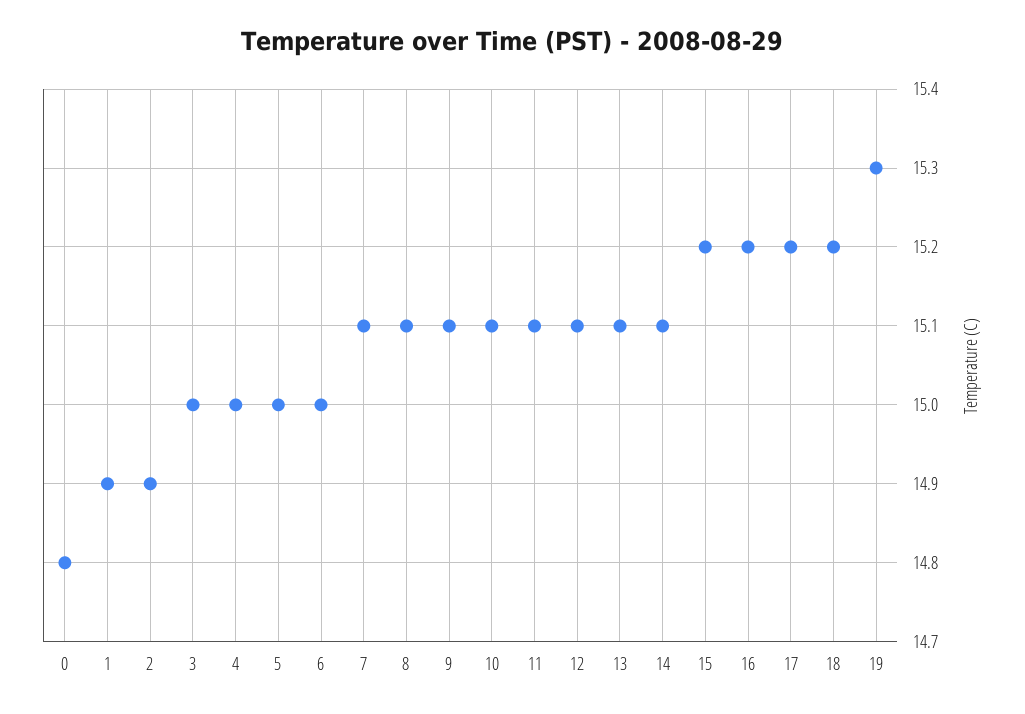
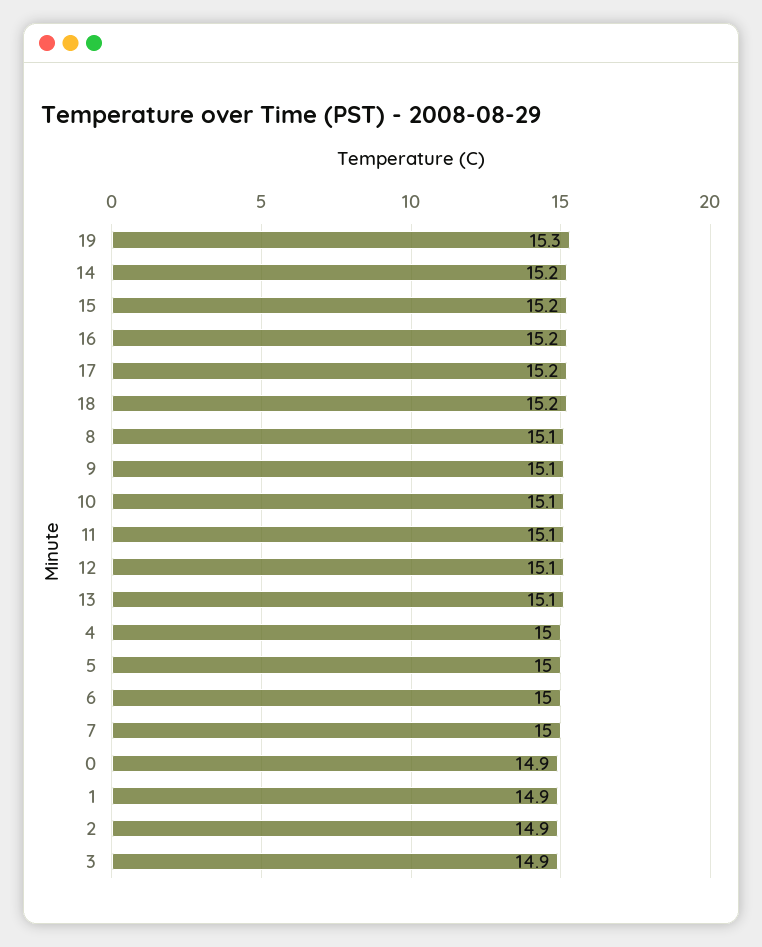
0: 14.8 -> 14.9
3: 15 -> 14.9
7: 15.1 -> 15
14: 15.1 -> 15.2

